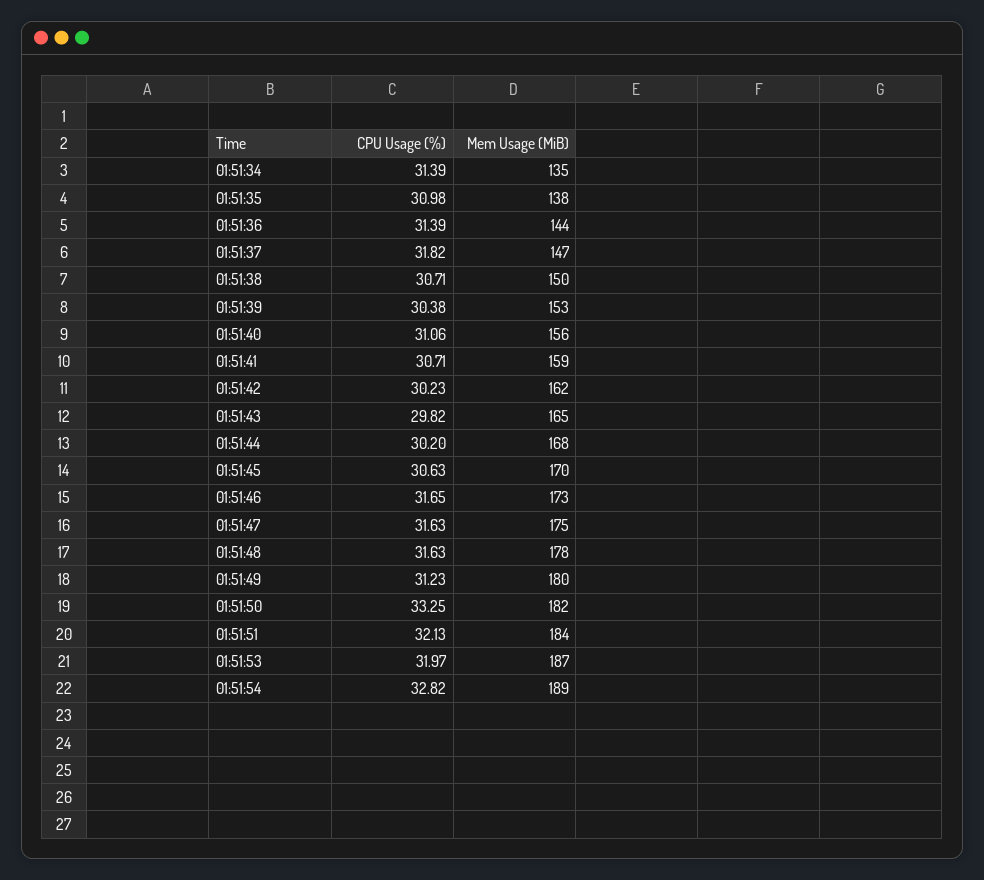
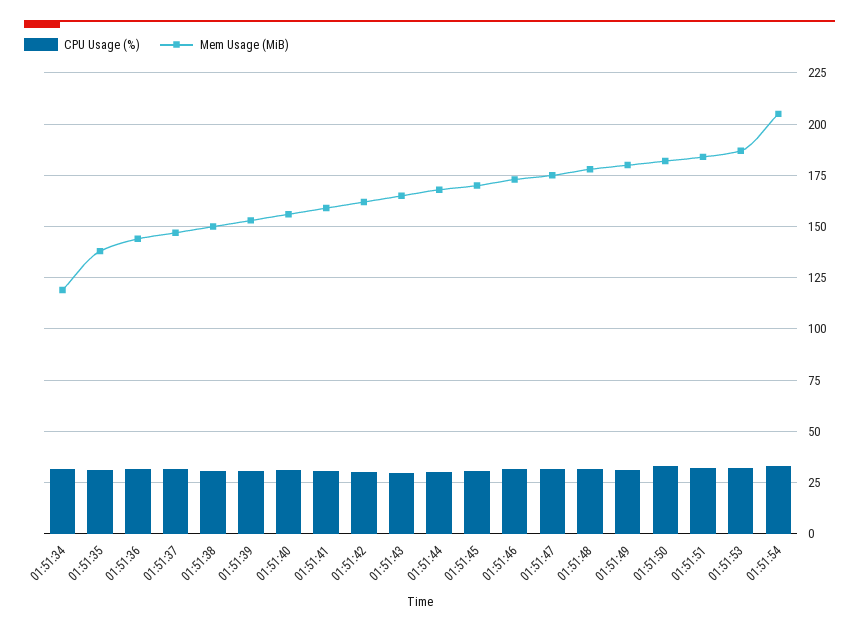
Mem Usage (MiB), 01:51:34: 135 -> 120
Mem Usage (MiB), 01:51:54: 189 -> 205

